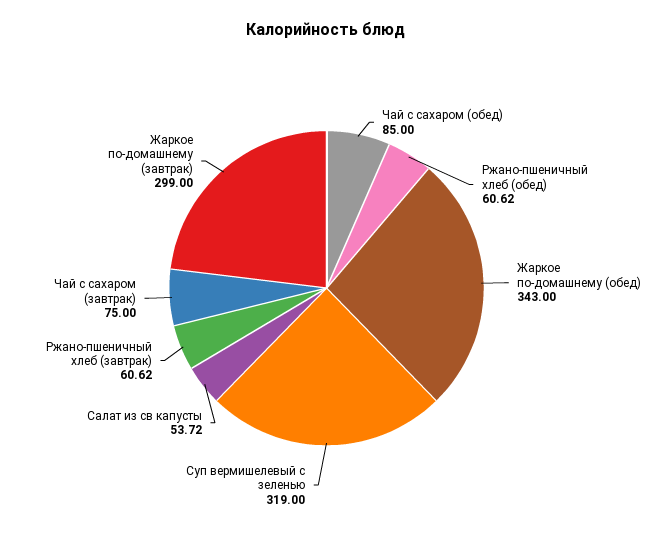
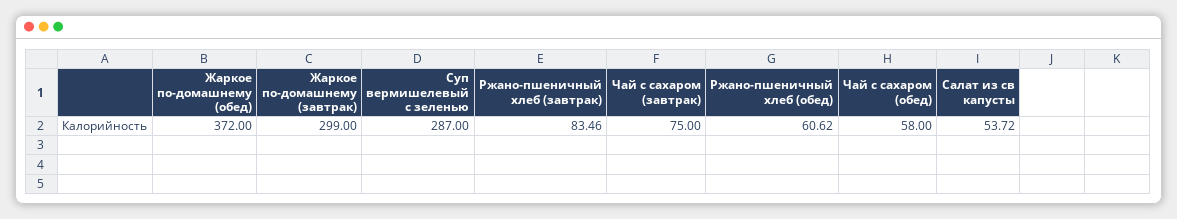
Чай с сахаром (обед): 85 -> 58
Жаркое по-домашнему (обед): 343 -> 372
Суп вермишелевый с зеленью: 319 -> 287
Ржано-пшеничный хлеб (завтрак): 60.62 -> 83.46

